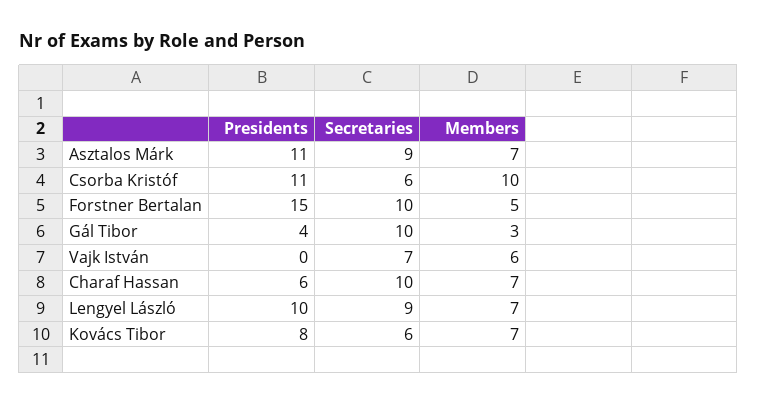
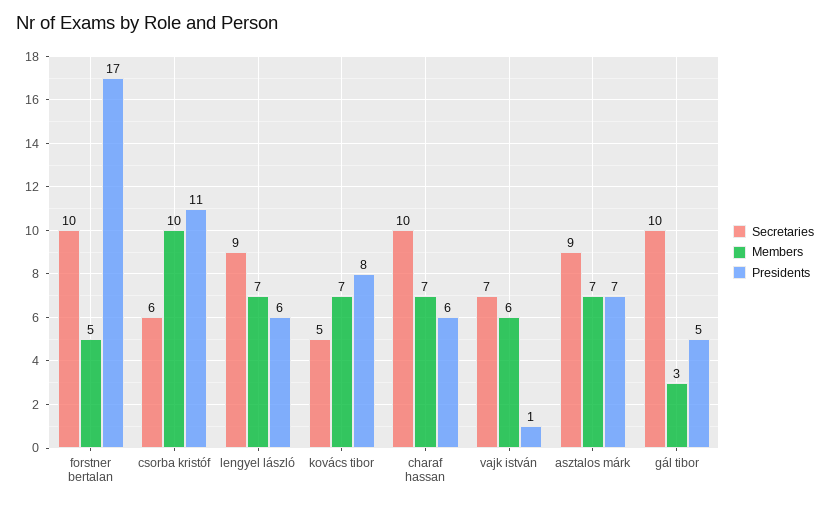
Presidents, Asztalos Márk: 11 -> 7
Presidents, Forstner Bertalan: 15 -> 17
Presidents, Gál Tibor: 4 -> 5
Presidents, Vajk István: 0 -> 1
Presidents, Lengyel László: 10 -> 6
Secretaries, Kovács Tibor: 6 -> 5

